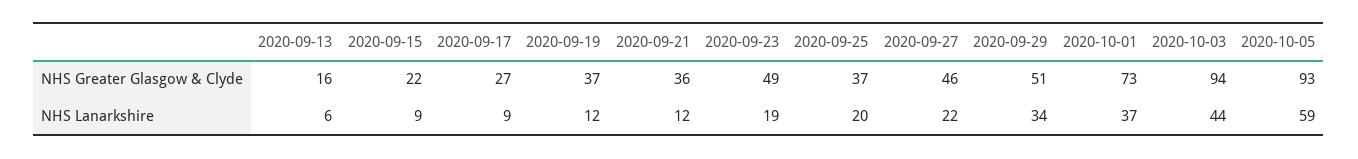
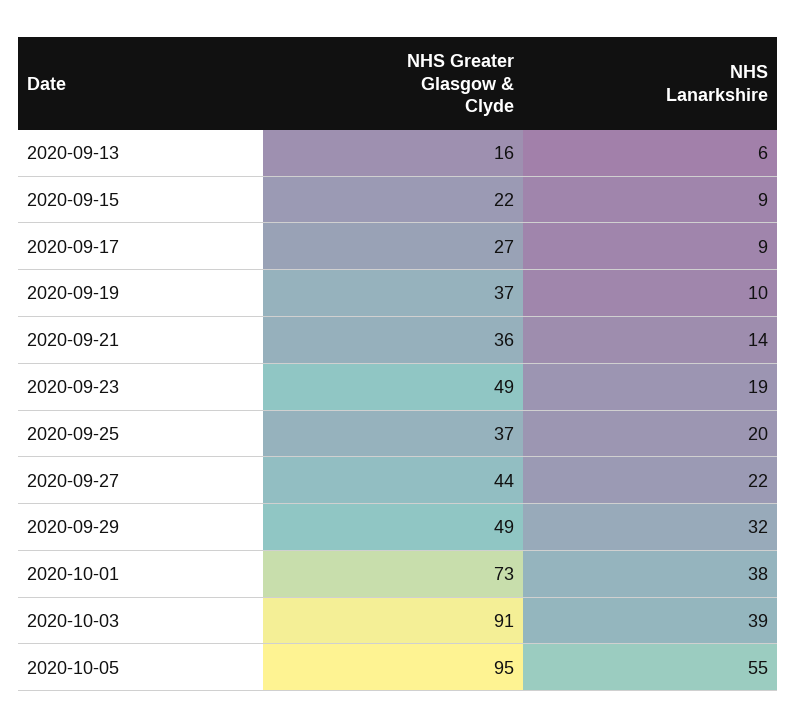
2020-09-27, NHS Greater Glasgow & Clyde: 46 -> 44
2020-09-29, NHS Greater Glasgow & Clyde: 51 -> 49
2020-10-03, NHS Greater Glasgow & Clyde: 94 -> 91
2020-10-05, NHS Greater Glasgow & Clyde: 93 -> 95
2020-09-19, NHS Lanarkshire: 12 -> 10
2020-09-21, NHS Lanarkshire: 12 -> 14
2020-09-29, NHS Lanarkshire: 34 -> 32
2020-10-01, NHS Lanarkshire: 37 -> 38
2020-10-03, NHS Lanarkshire: 44 -> 39
2020-10-05, NHS Lanarkshire: 59 -> 55

